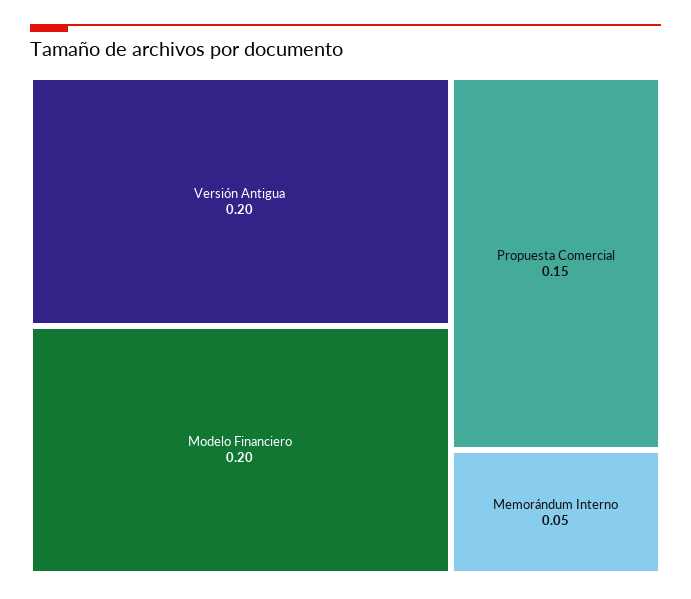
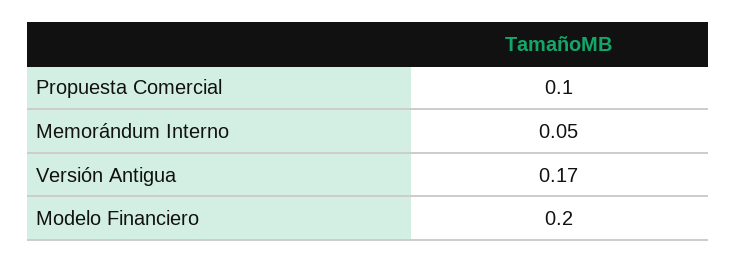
Versión Antigua: 0.2 -> 0.17
Propuesta Comercial: 0.15 -> 0.1

